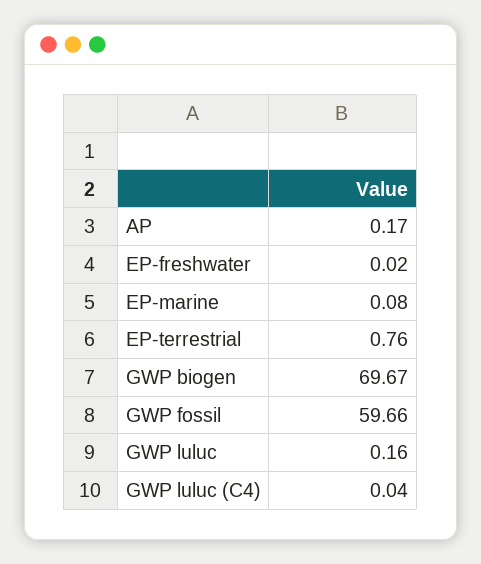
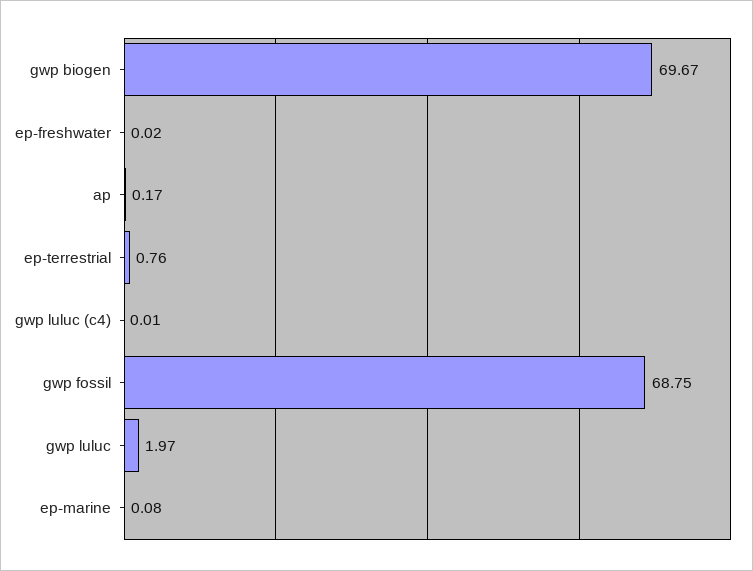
GWP fossil: 59.66 -> 68.75
GWP luluc: 0.16 -> 1.97
GWP luluc (C4): 0.04 -> 0.01

